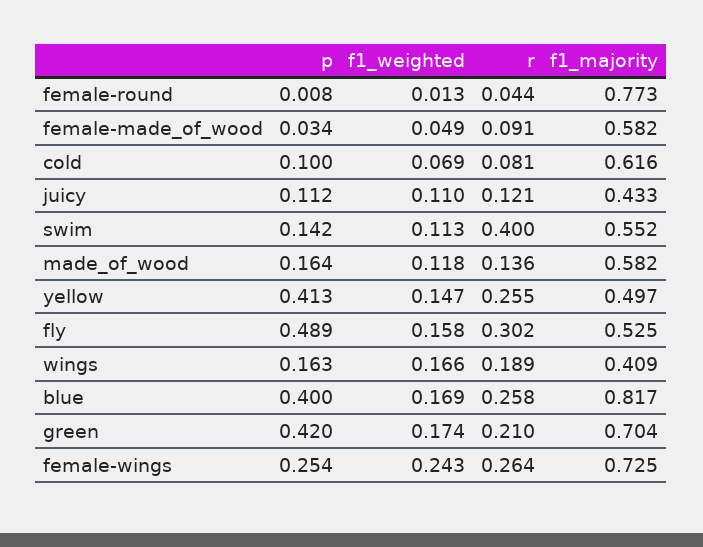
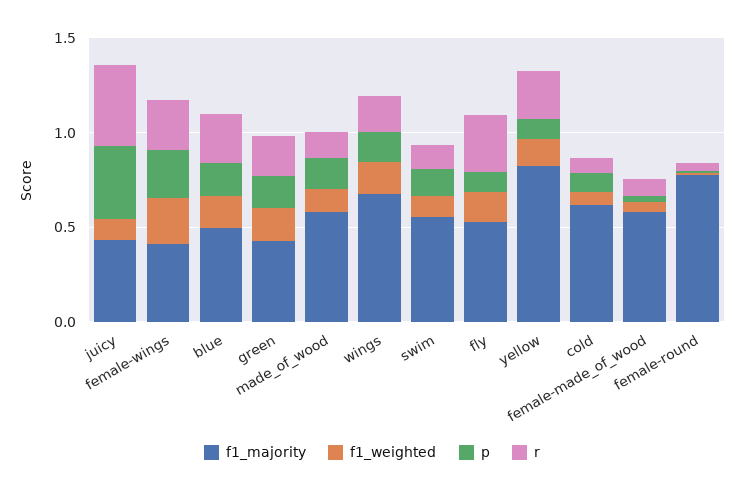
p, juicy: 0.112 -> 0.4
r, juicy: 0.121 -> 0.4
r, swim: 0.4 -> 0.1
p, yellow: 0.413 -> 0.1
f1_majority, yellow: 0.497 -> 0.8
p, fly: 0.489 -> 0.1
f1_majority, wings: 0.409 -> 0.7
p, blue: 0.4 -> 0.2
f1_majority, blue: 0.817 -> 0.5
p, green: 0.42 -> 0.2
f1_majority, green: 0.704 -> 0.4
f1_majority, female-wings: 0.725 -> 0.4

